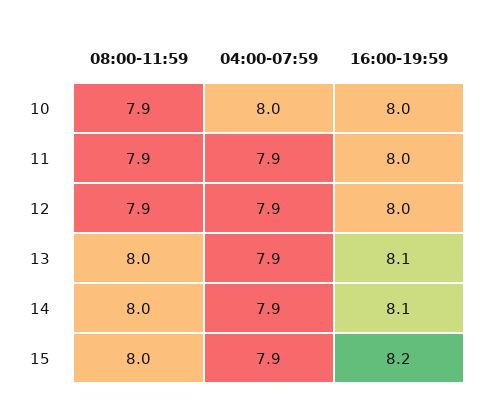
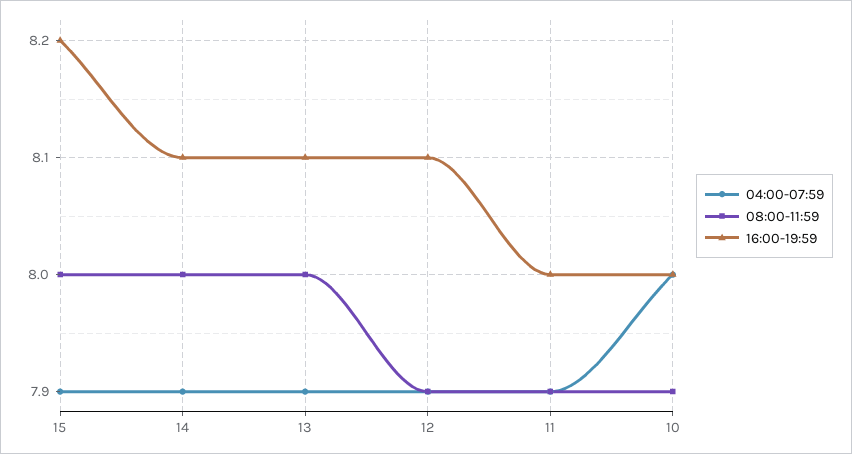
16:00-19:59, 12: 8 -> 8.1

